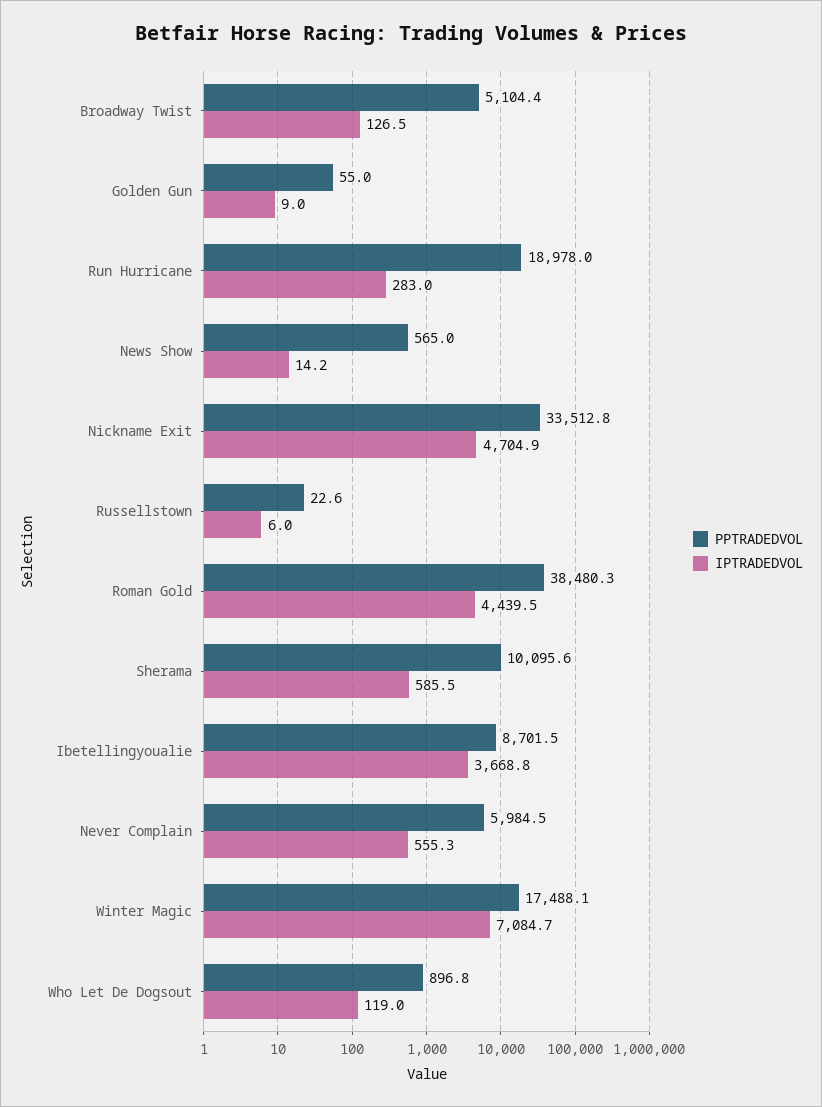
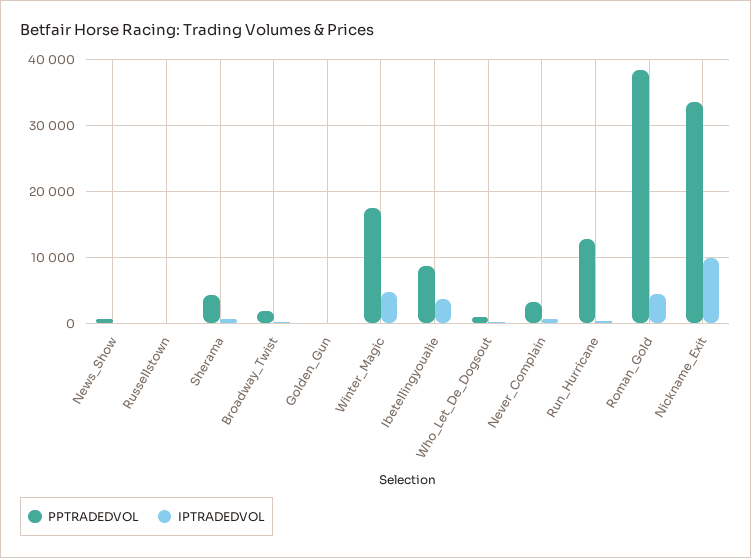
PPTRADEDVOL, Broadway Twist: 5104.4 -> 2000
PPTRADEDVOL, Run Hurricane: 18978 -> 13000
IPTRADEDVOL, Nickname Exit: 4704.9 -> 10000
PPTRADEDVOL, Sherama: 10095.6 -> 4000
PPTRADEDVOL, Never Complain: 5984.5 -> 3000
IPTRADEDVOL, Winter Magic: 7084.7 -> 5000

